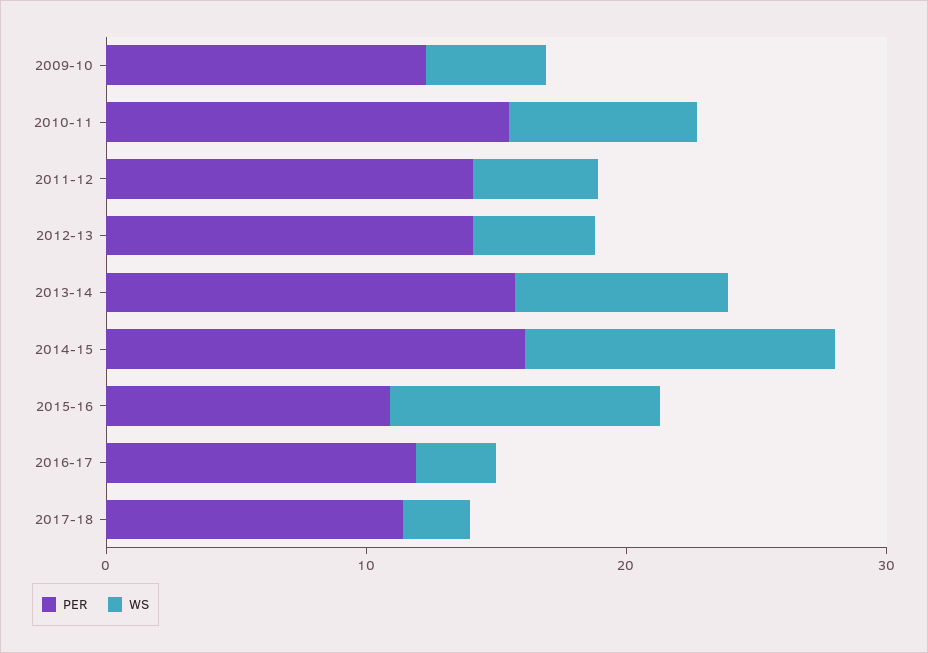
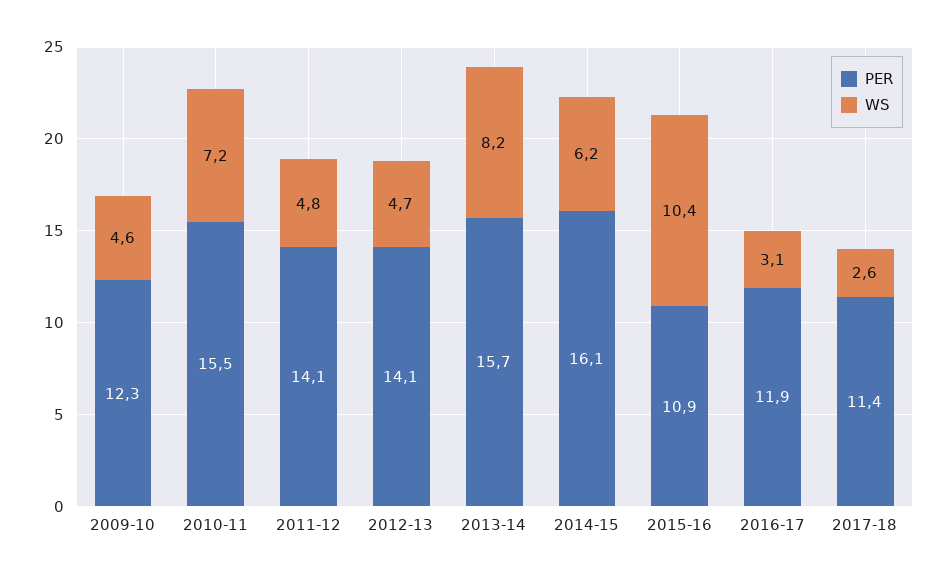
WS, 2014-15: 12 -> 6.2

